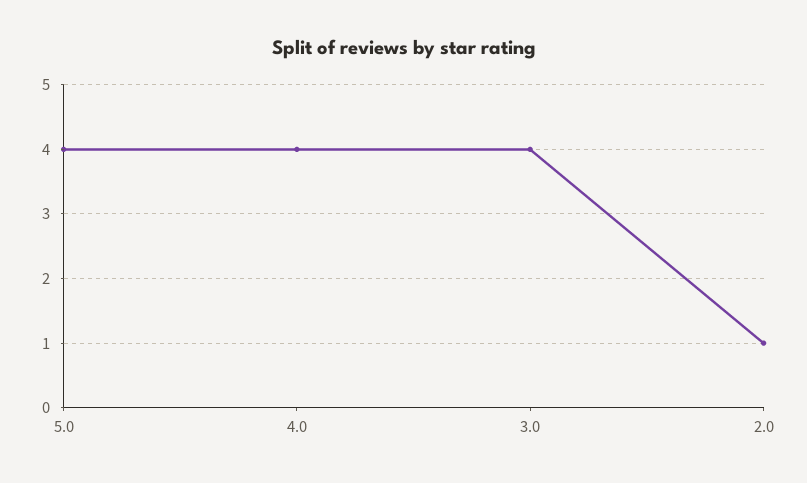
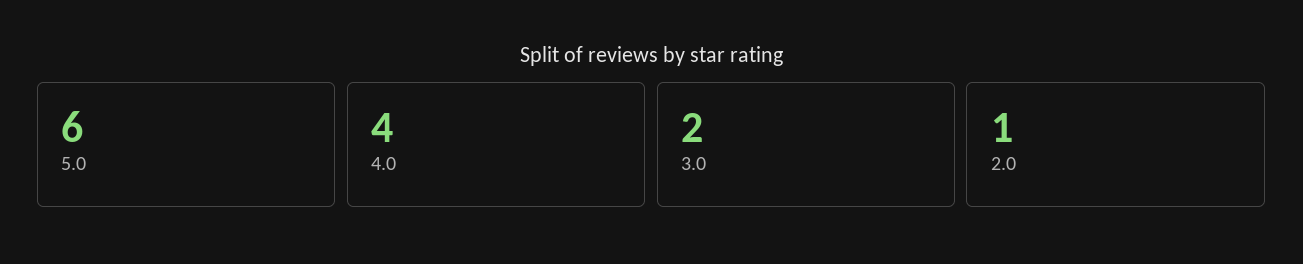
5.0: 4 -> 6
3.0: 4 -> 2

